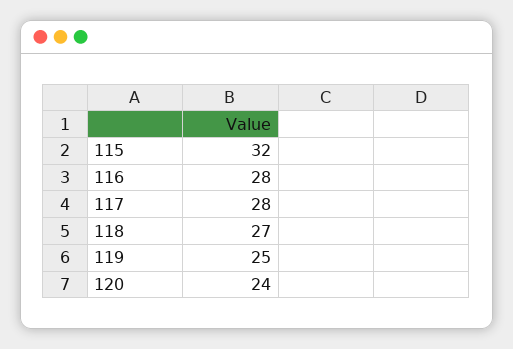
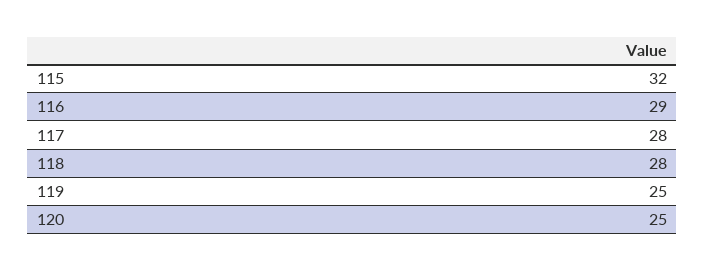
116: 28 -> 29
118: 27 -> 28
120: 24 -> 25

